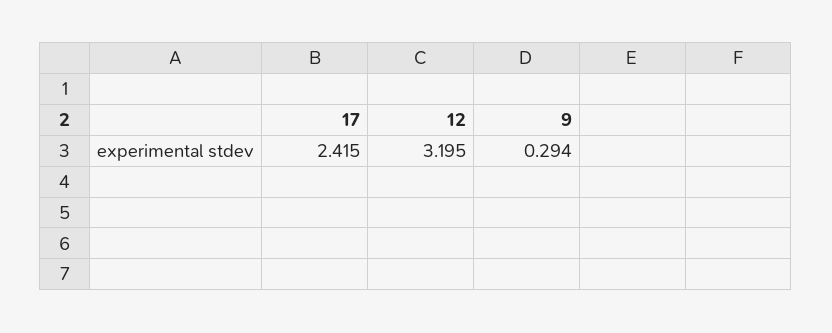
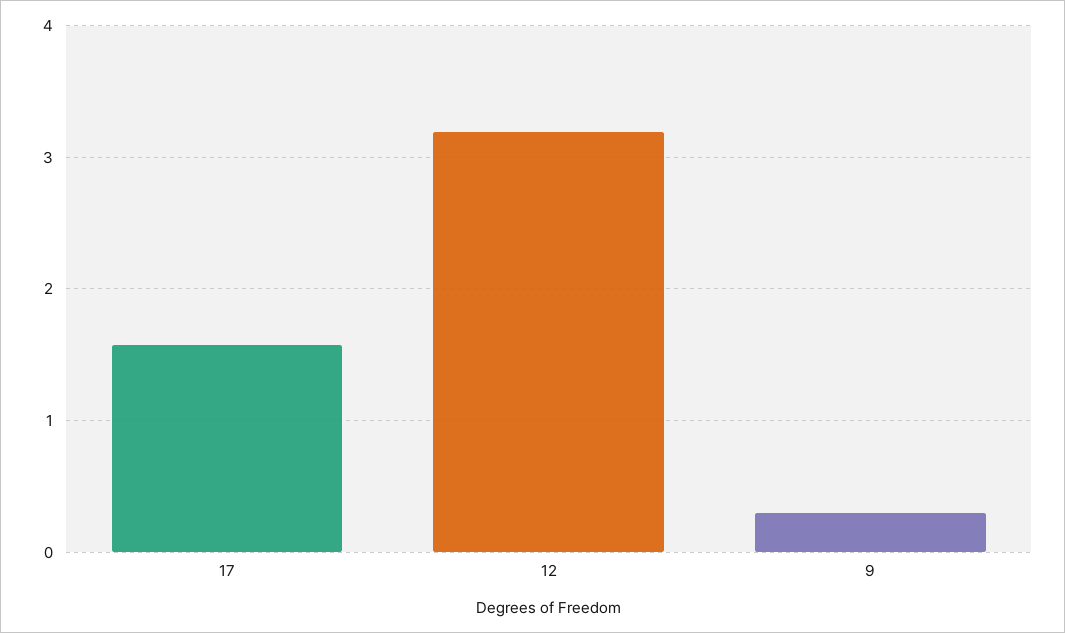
17: 2.415 -> 1.6

